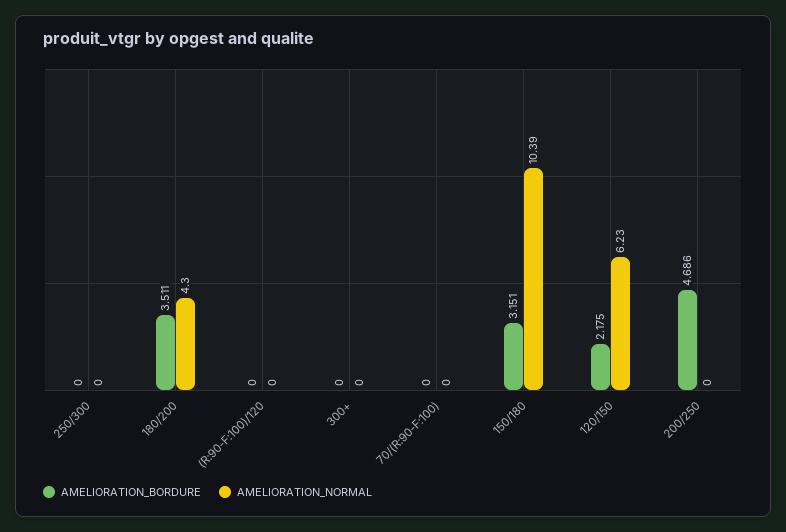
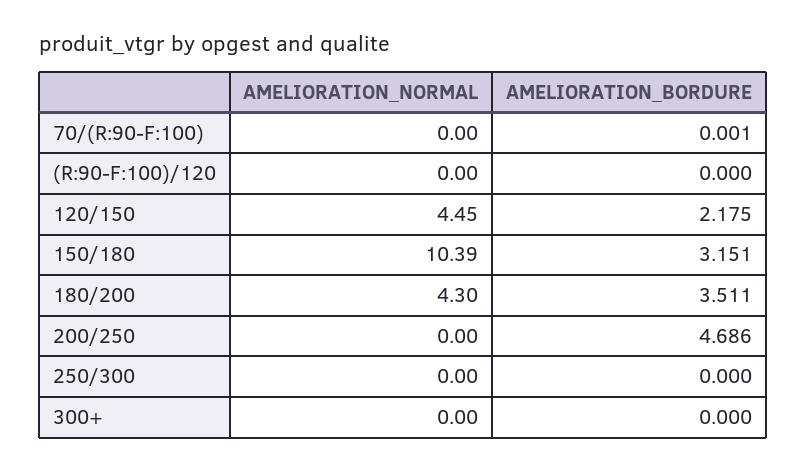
AMELIORATION_BORDURE, 70/(R:90-F:100): 0 -> 0.001
AMELIORATION_NORMAL, 120/150: 6.23 -> 4.45

